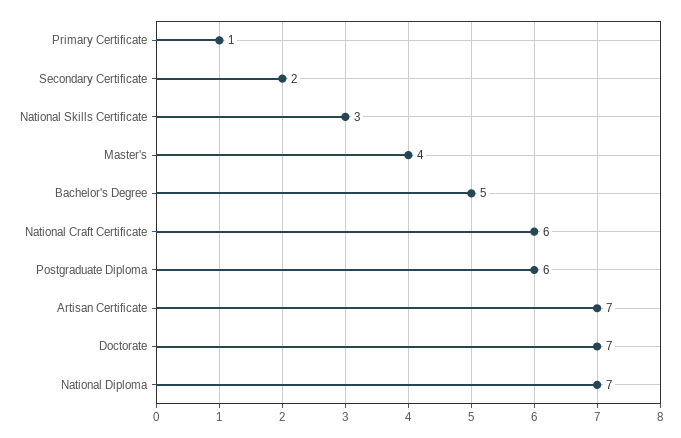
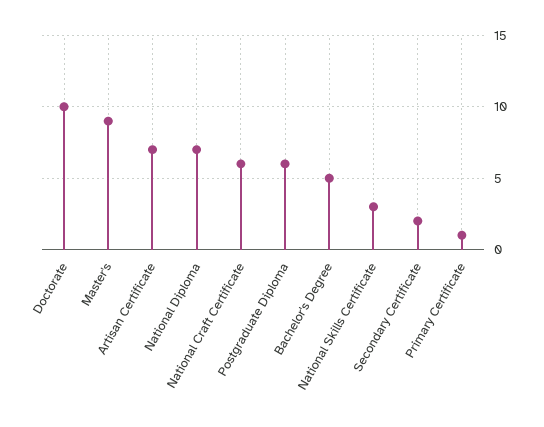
Master's: 4 -> 9
Doctorate: 7 -> 10

